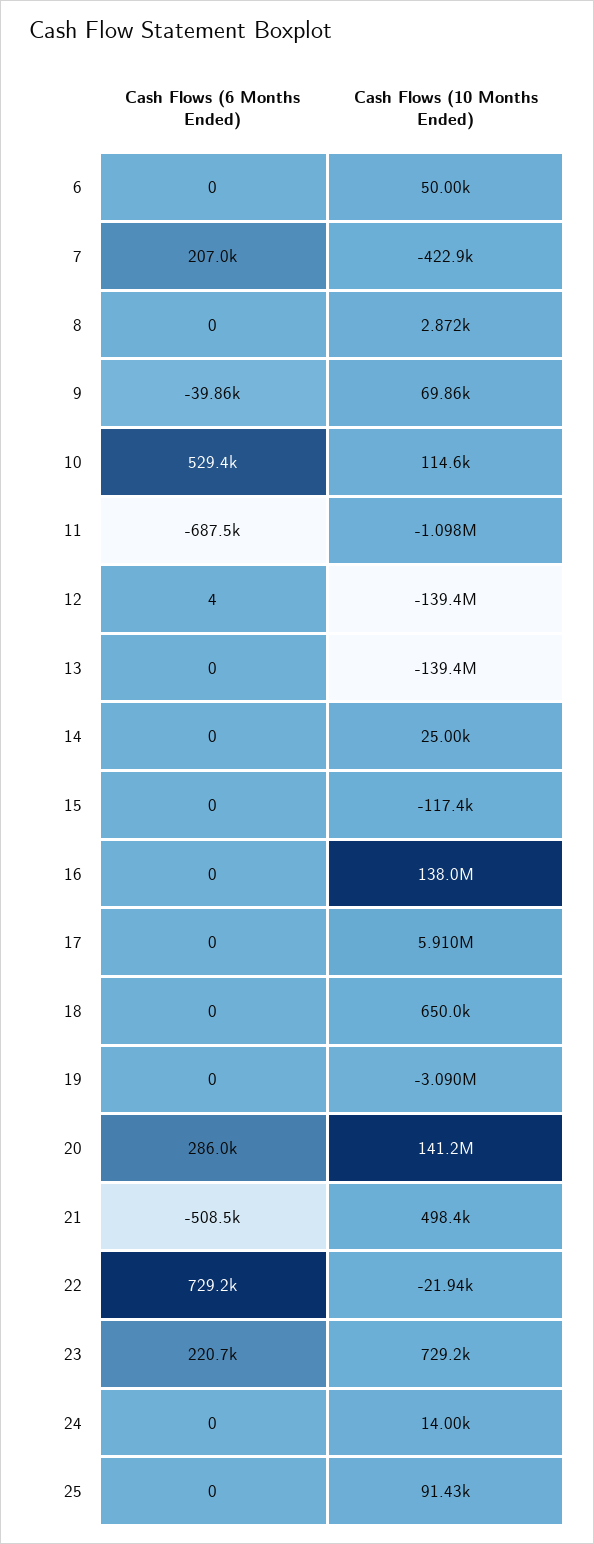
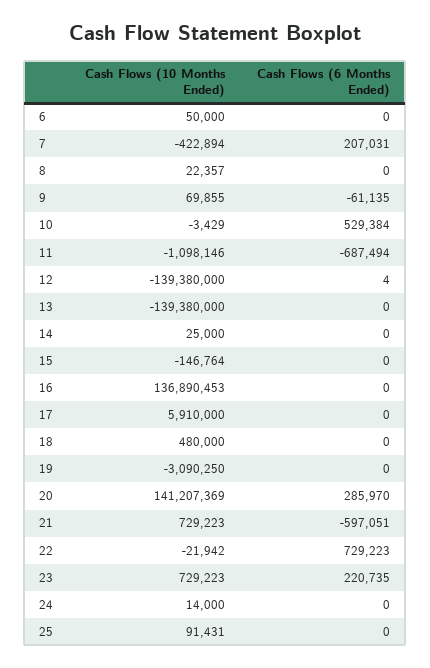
Cash Flows (10 Months Ended), 8: 2872 -> 22357
Cash Flows (6 Months Ended), 9: -39860 -> -61135
Cash Flows (10 Months Ended), 10: 114600 -> -3429
Cash Flows (10 Months Ended), 15: -117400 -> -146764
Cash Flows (10 Months Ended), 16: 138000000 -> 136890453
Cash Flows (10 Months Ended), 18: 650000 -> 480000
Cash Flows (6 Months Ended), 21: -508500 -> -597051
Cash Flows (10 Months Ended), 21: 498400 -> 729223

